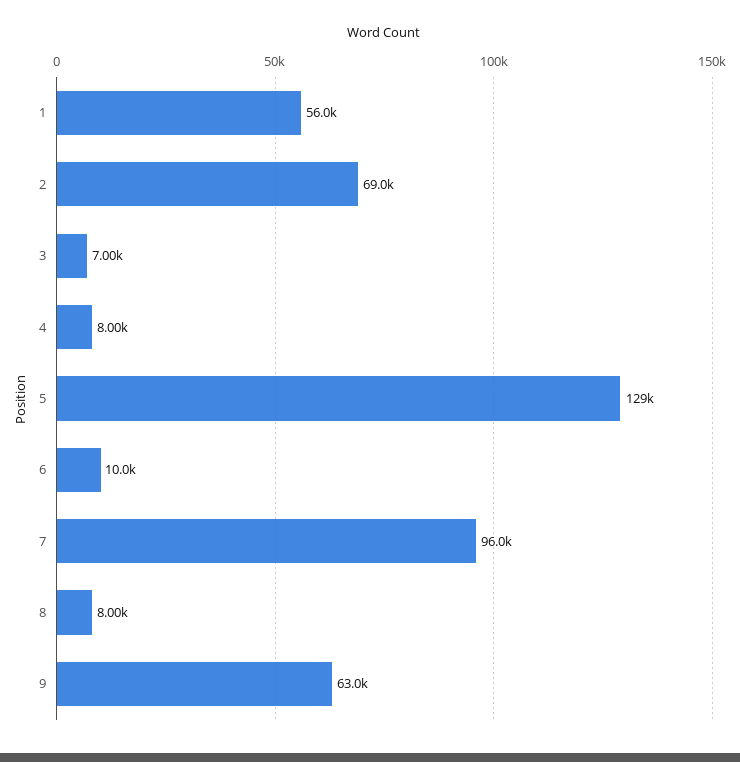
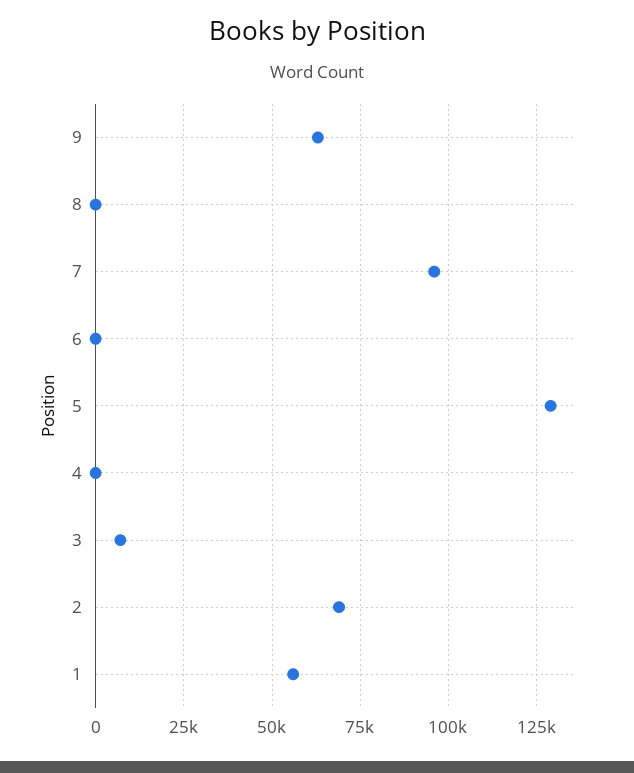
4: 8000 -> 0
6: 10000 -> 0
8: 8000 -> 0

